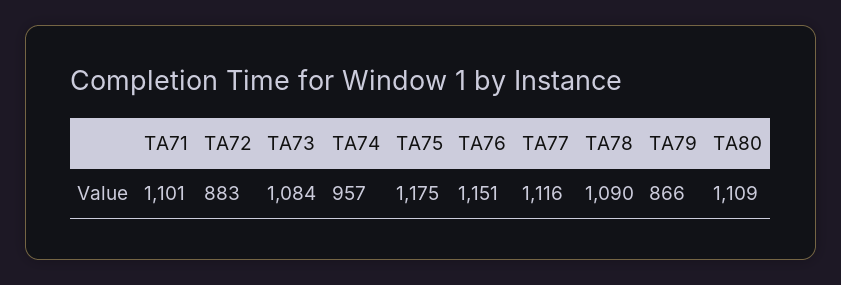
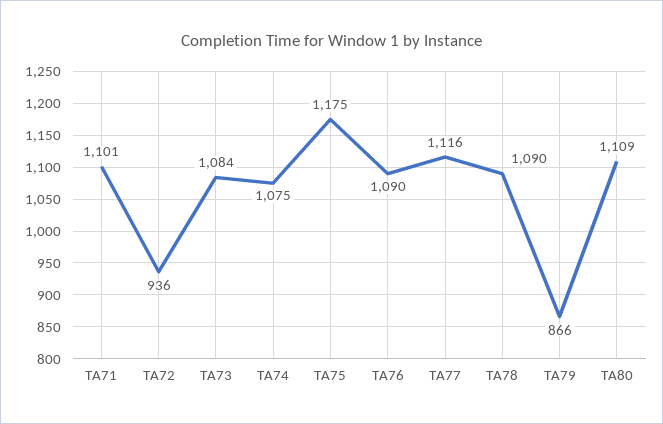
TA72: 883 -> 936
TA74: 957 -> 1075
TA76: 1151 -> 1090

